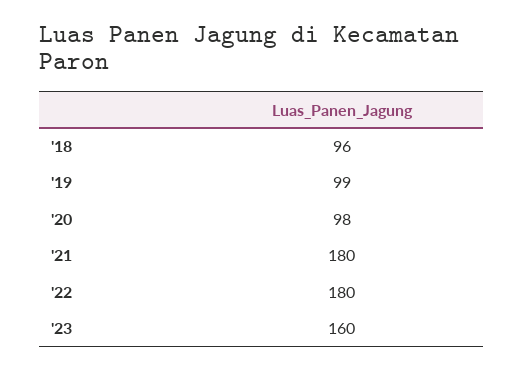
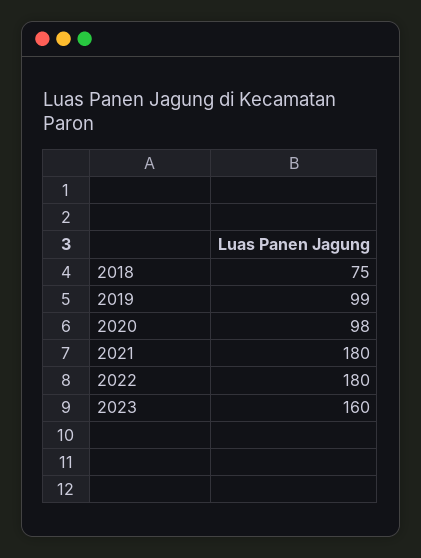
'18: 96 -> 75

